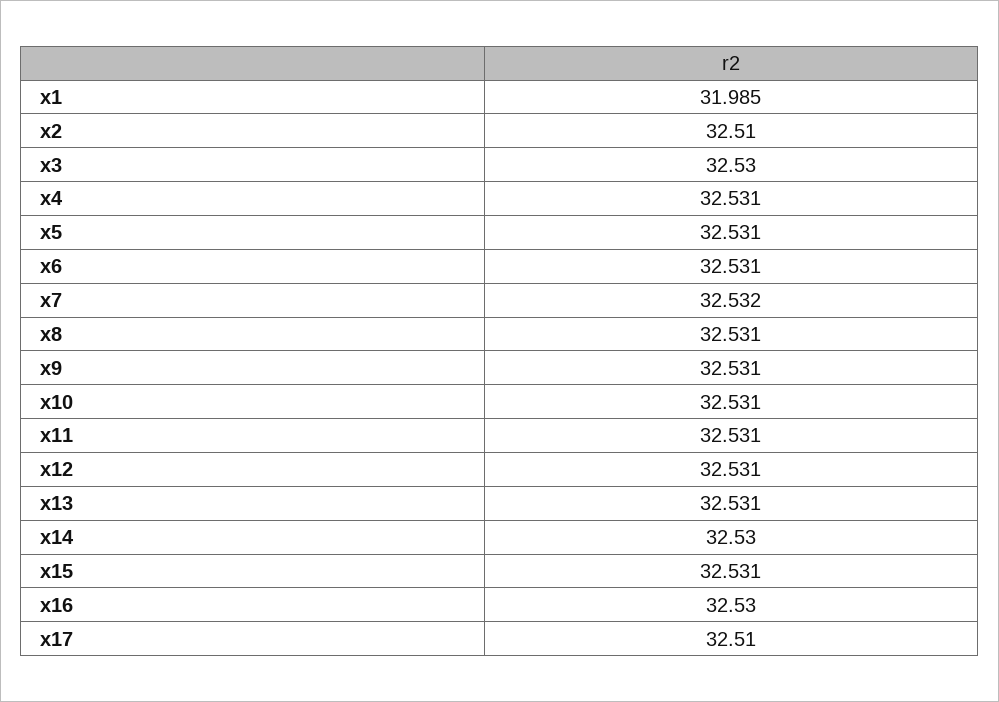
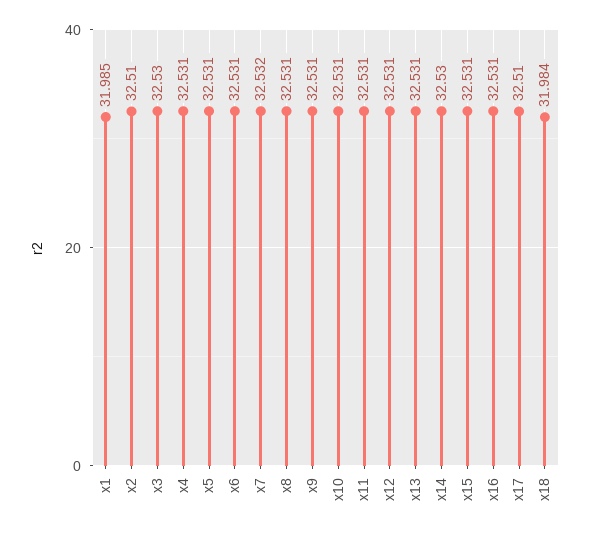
x16: 32.53 -> 32.531
x18: none -> 31.984

